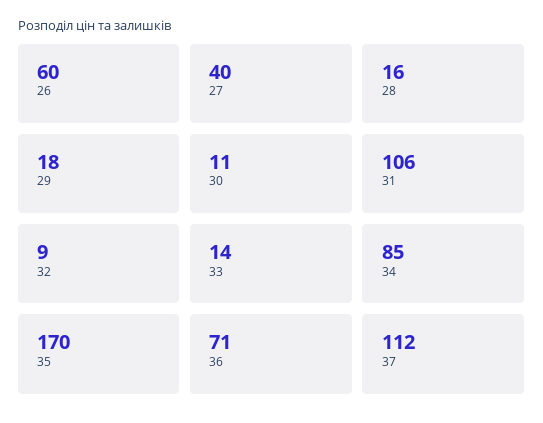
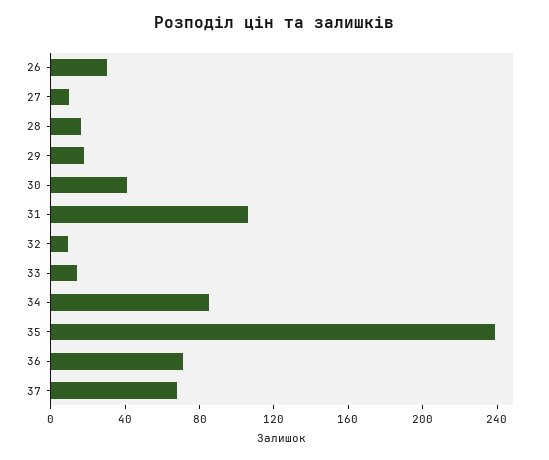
26: 60 -> 30
27: 40 -> 10
30: 11 -> 40
35: 170 -> 240
37: 112 -> 70

